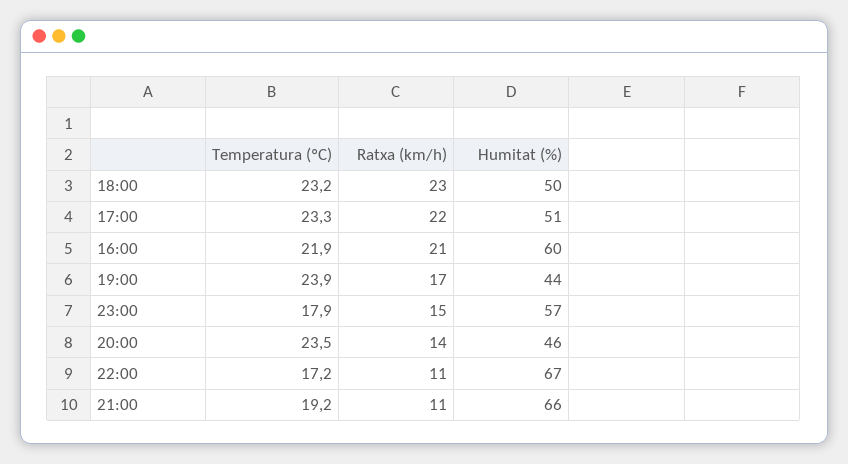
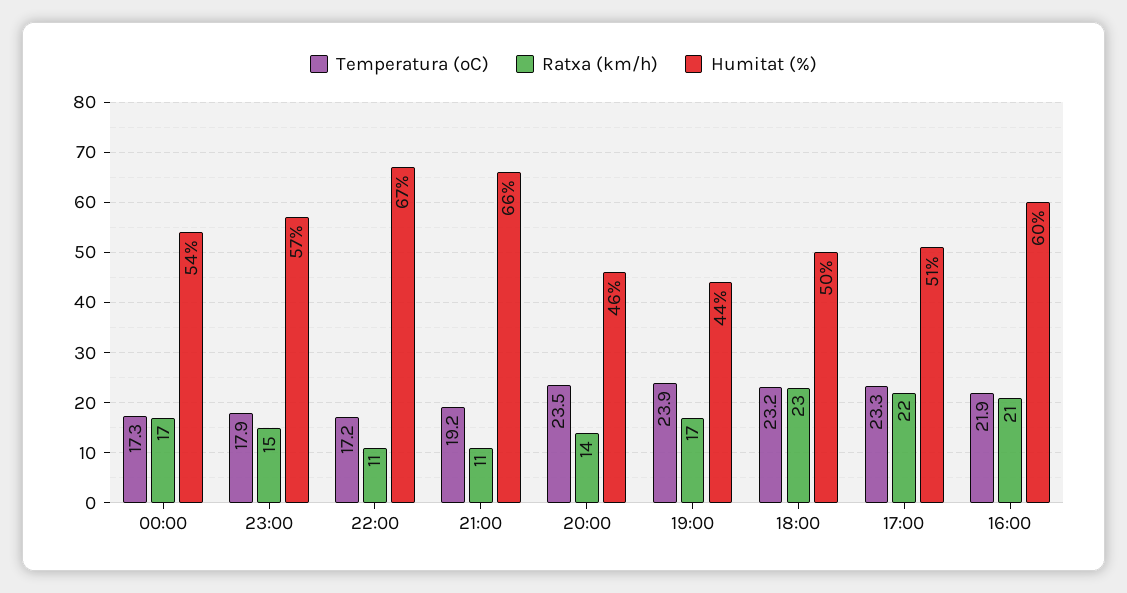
Temperatura (ºC), 00:00: none -> 17.3
Ratxa (km/h), 00:00: none -> 17
Humitat (%), 00:00: none -> 54

